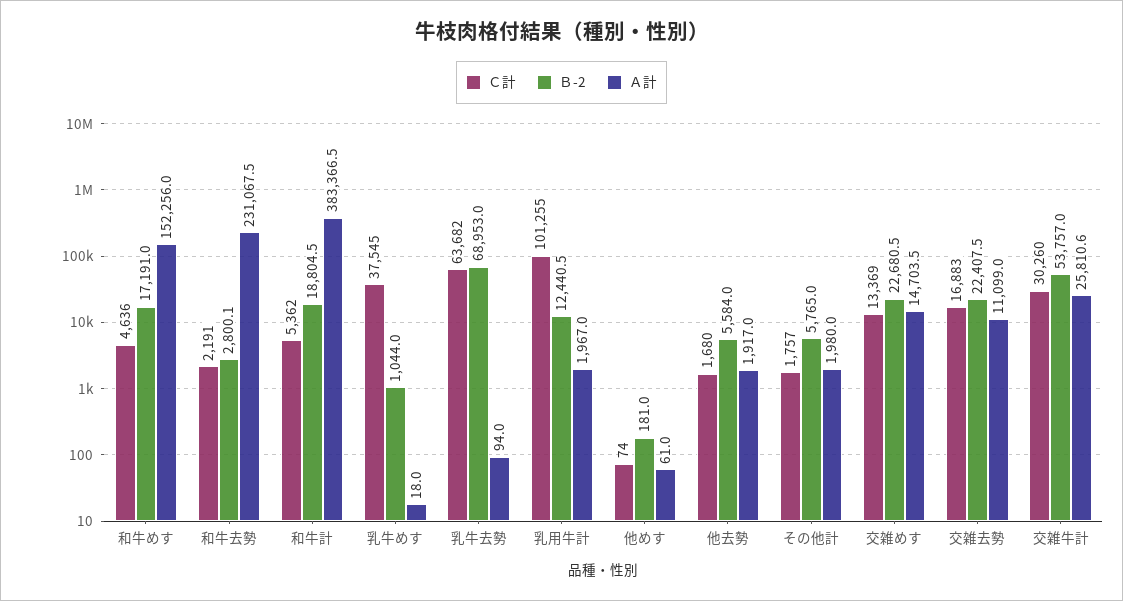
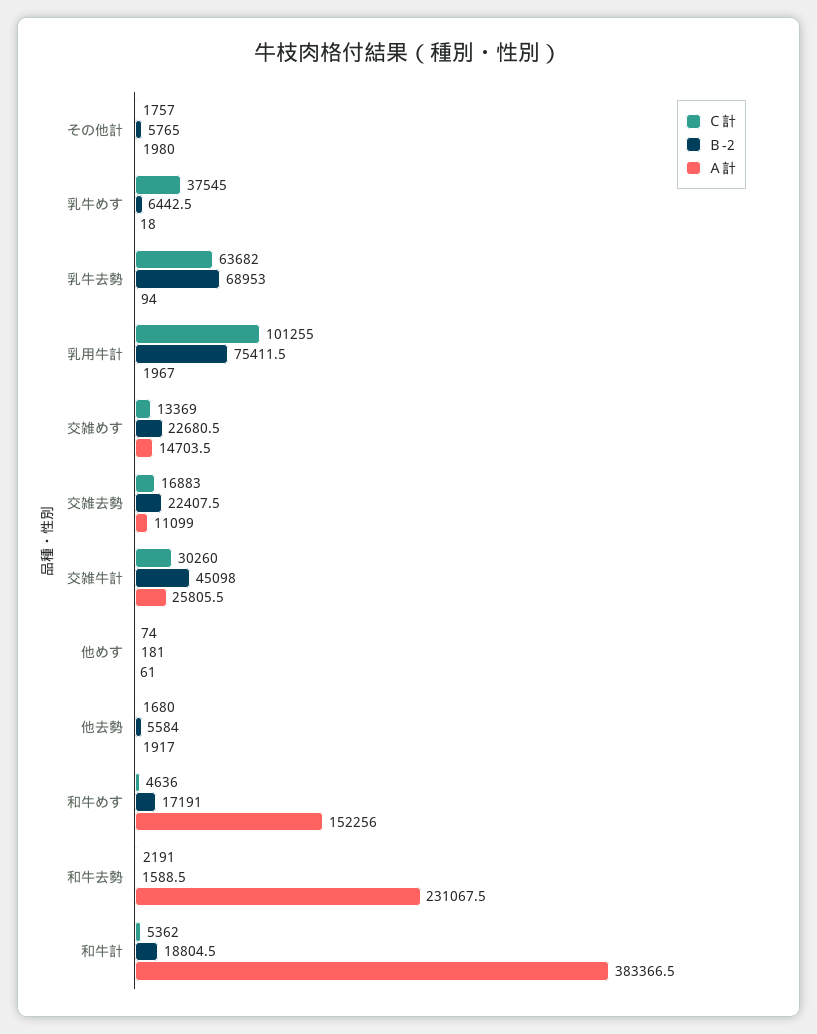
Ｂ-2, 和牛去勢: 2800.1 -> 1588.5
Ｂ-2, 乳牛めす: 1044 -> 6442.5
Ｂ-2, 乳用牛計: 12440.5 -> 75411.5
Ｂ-2, 交雑牛計: 53757 -> 45098
Ａ計, 交雑牛計: 25810.6 -> 25805.5

